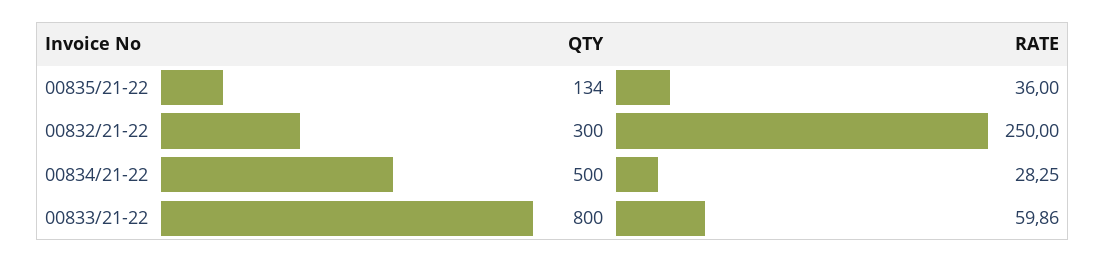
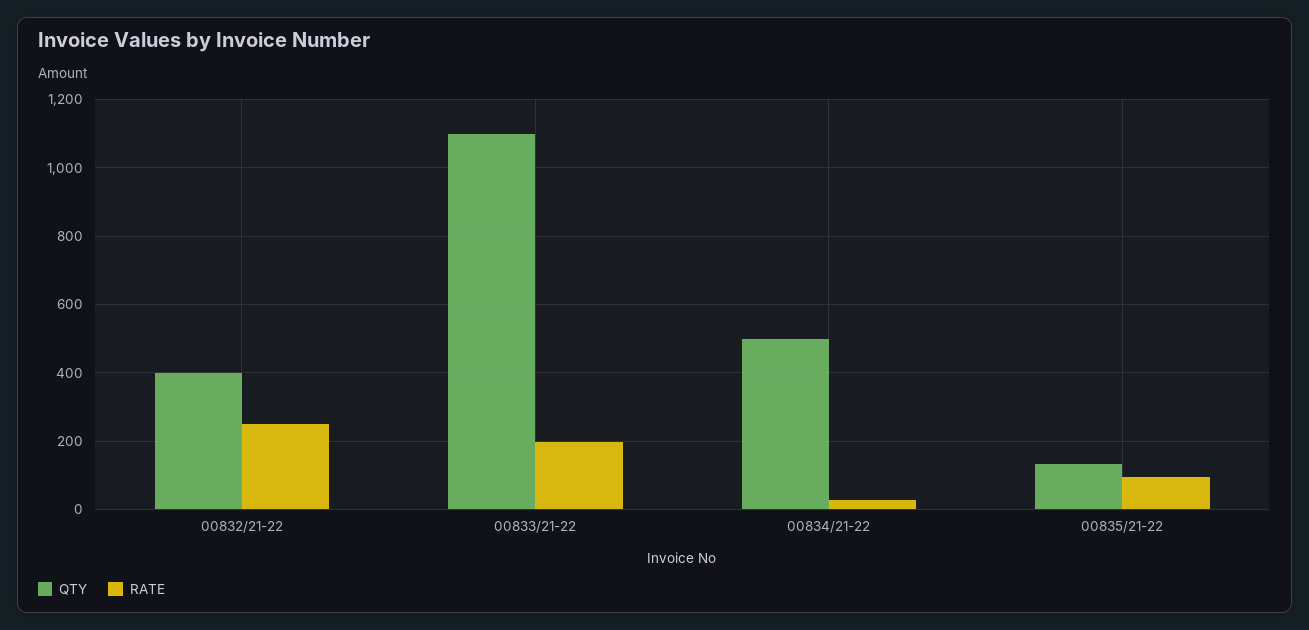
RATE, 00835/21-22: 36 -> 100
QTY, 00832/21-22: 300 -> 400
QTY, 00833/21-22: 800 -> 1100
RATE, 00833/21-22: 59.86 -> 200

